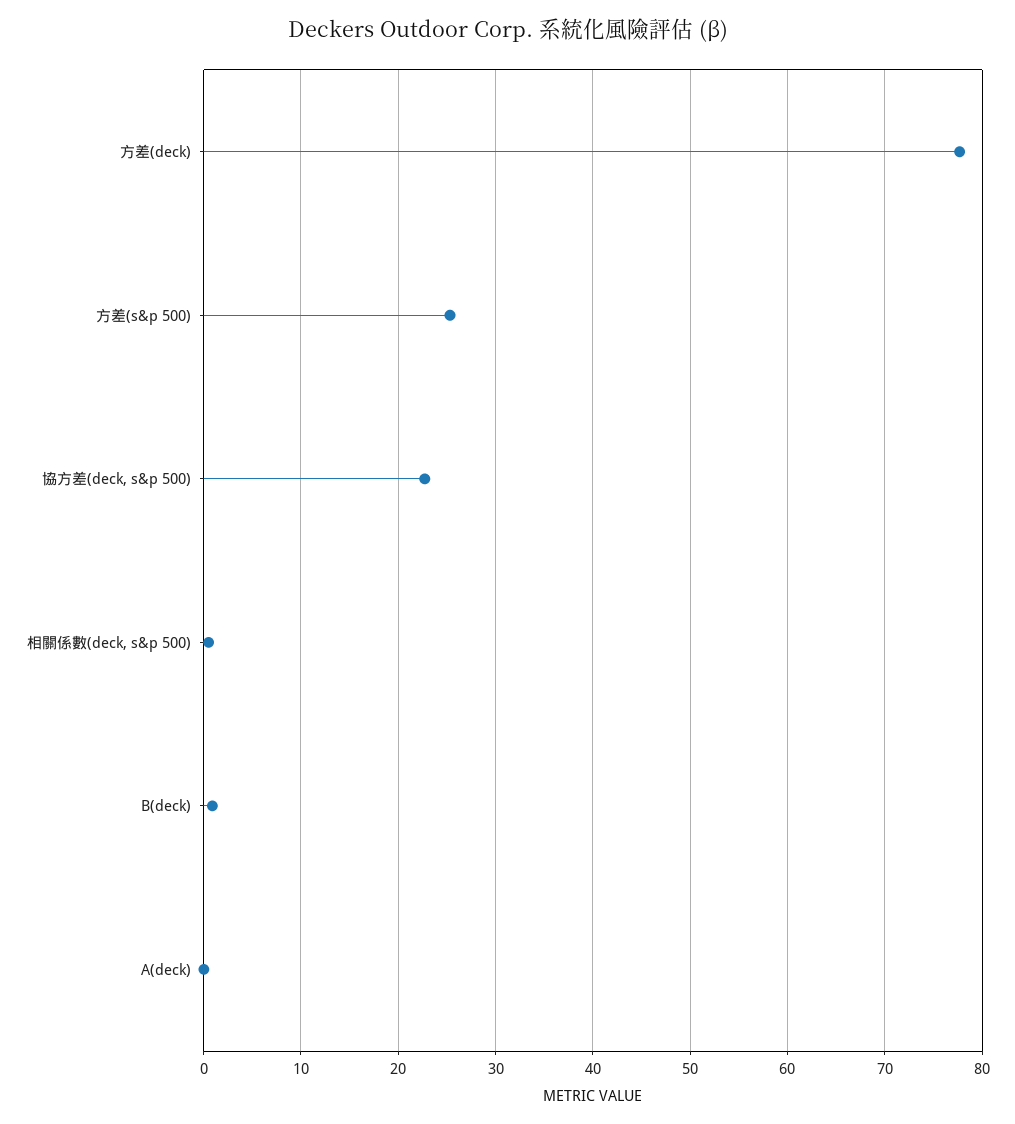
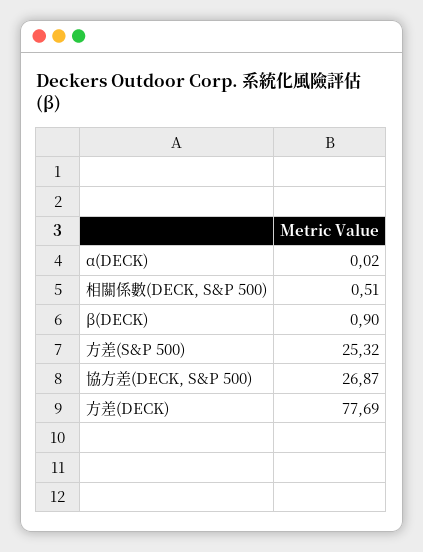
協方差(deck, s&p 500): 23 -> 26.87

